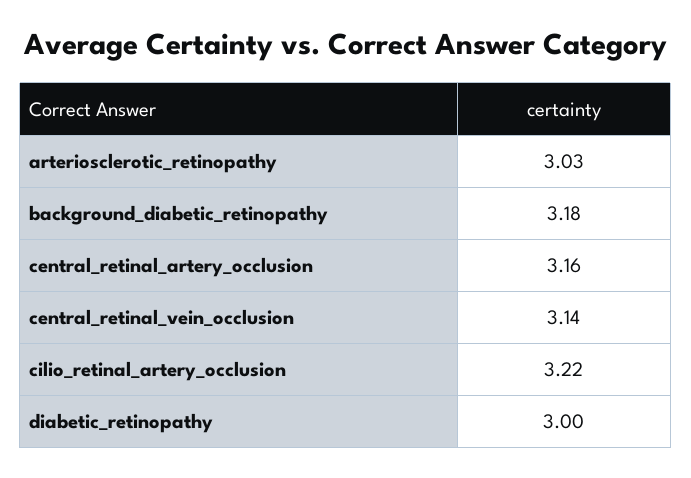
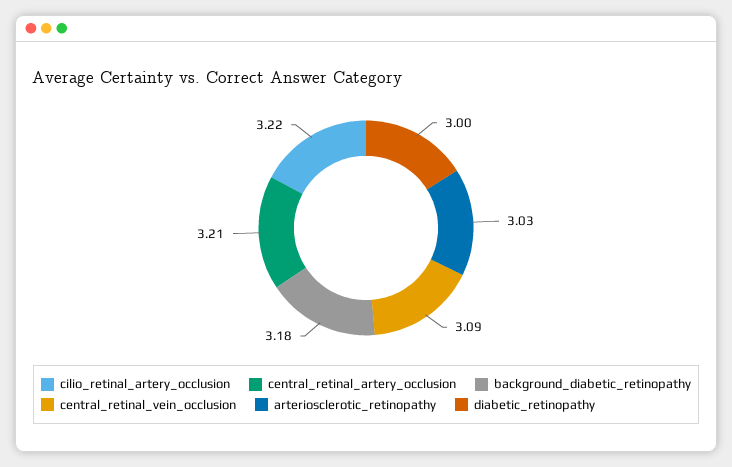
central_retinal_artery_occlusion: 3.16 -> 3.21
central_retinal_vein_occlusion: 3.14 -> 3.09

